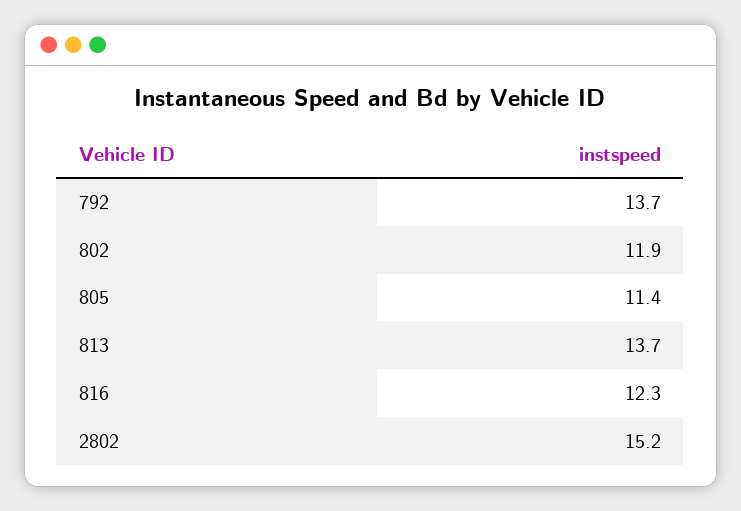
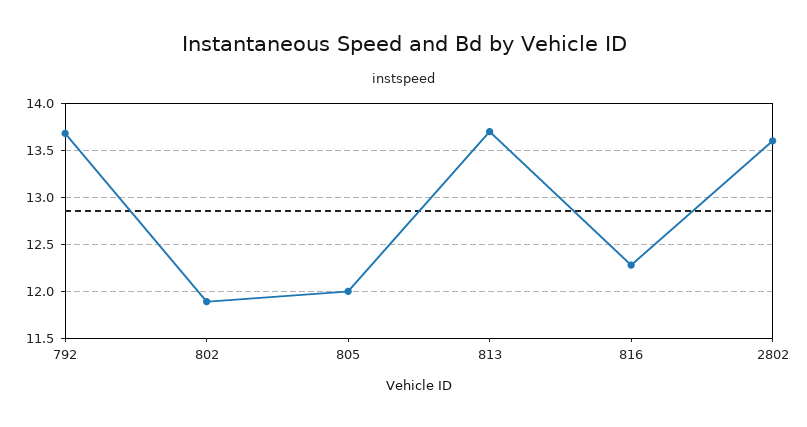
805: 11.4 -> 12
2802: 15.2 -> 13.6

